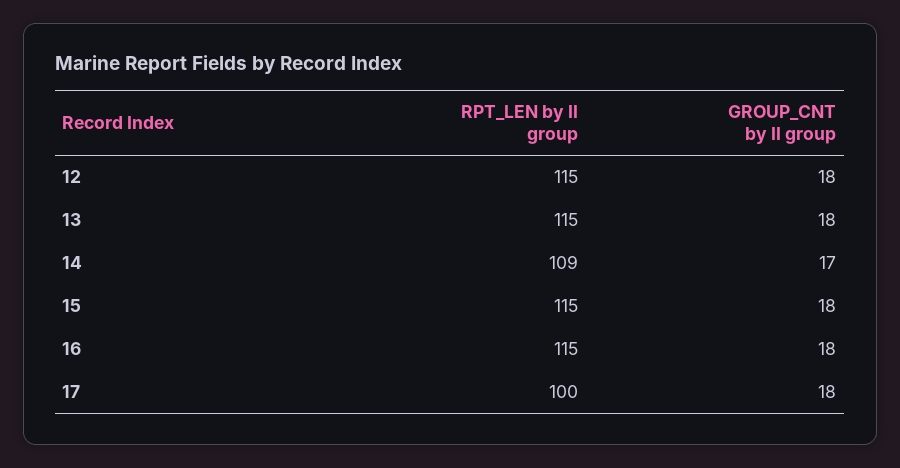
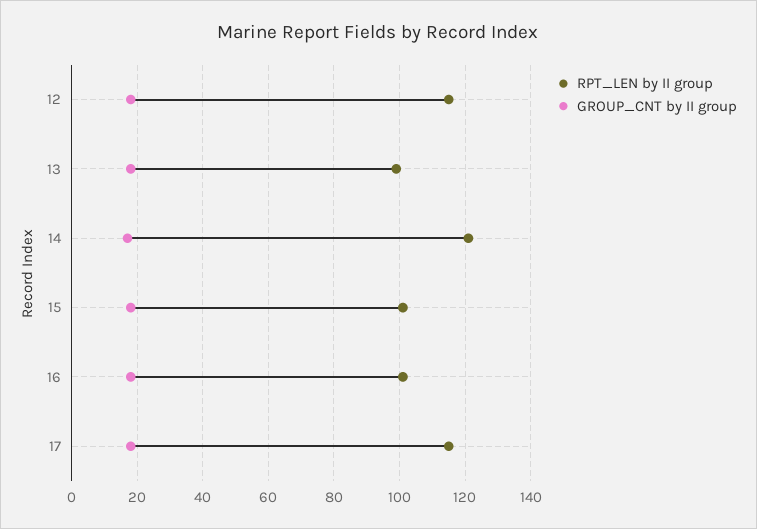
RPT_LEN by II group, 13: 115 -> 100
RPT_LEN by II group, 14: 109 -> 120
RPT_LEN by II group, 15: 115 -> 100
RPT_LEN by II group, 16: 115 -> 100
RPT_LEN by II group, 17: 100 -> 115

